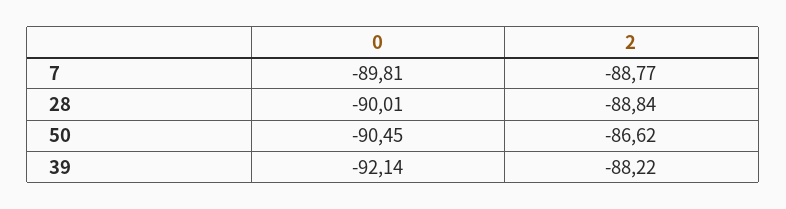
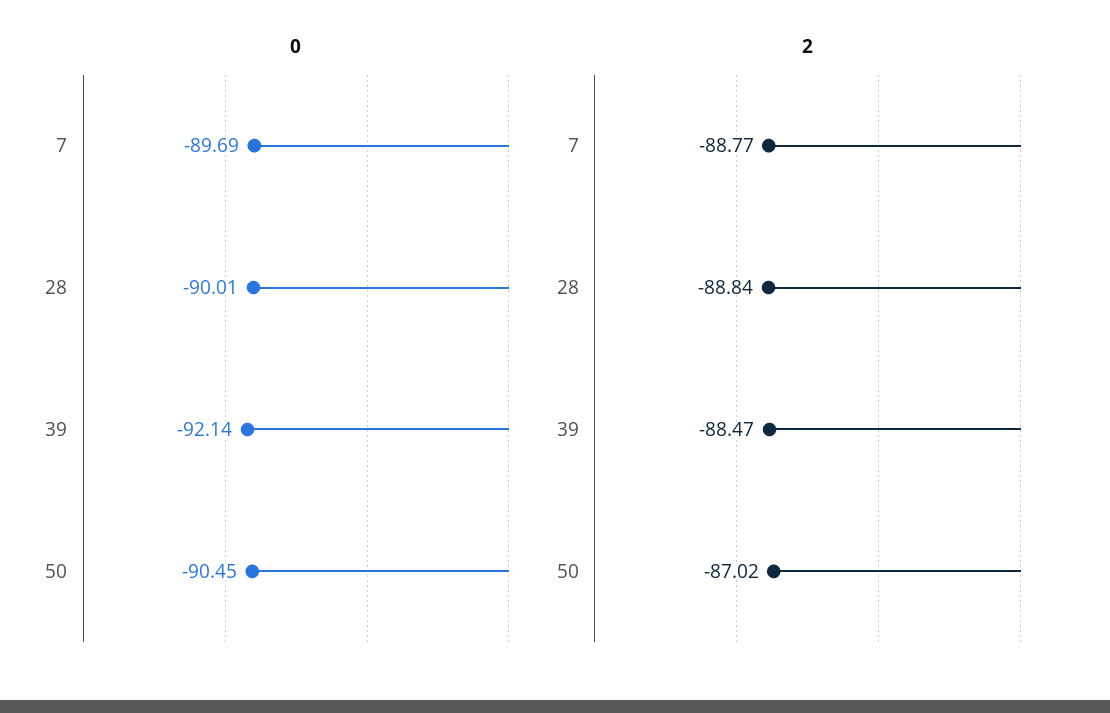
0, 7: -89.81 -> -89.69
2, 50: -86.62 -> -87.02
2, 39: -88.22 -> -88.47

